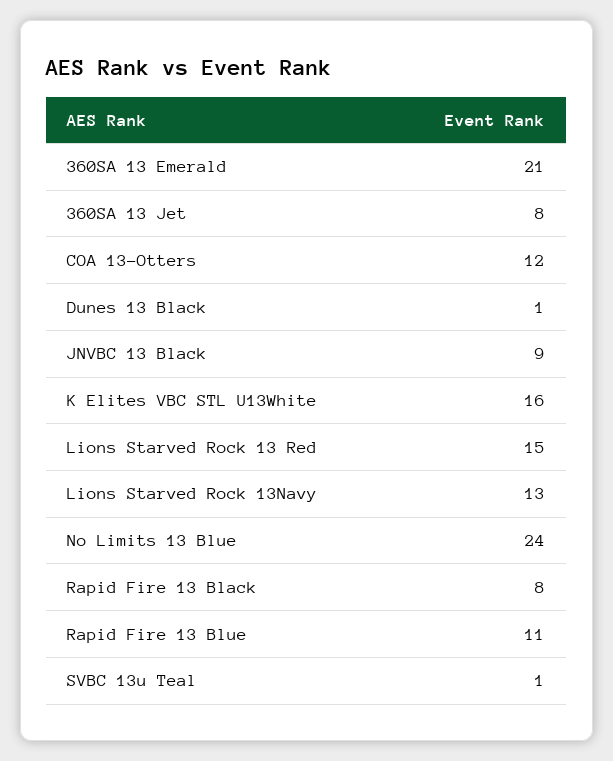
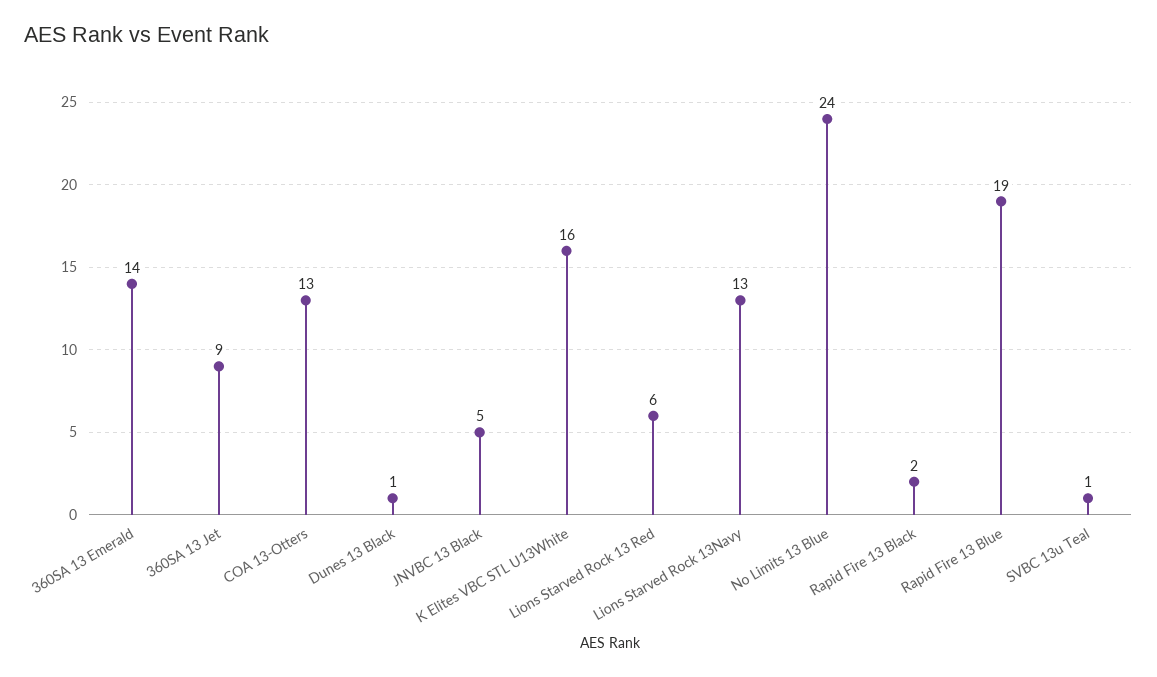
360SA 13 Emerald: 21 -> 14
360SA 13 Jet: 8 -> 9
COA 13-Otters: 12 -> 13
JNVBC 13 Black: 9 -> 5
Lions Starved Rock 13 Red: 15 -> 6
Rapid Fire 13 Black: 8 -> 2
Rapid Fire 13 Blue: 11 -> 19

